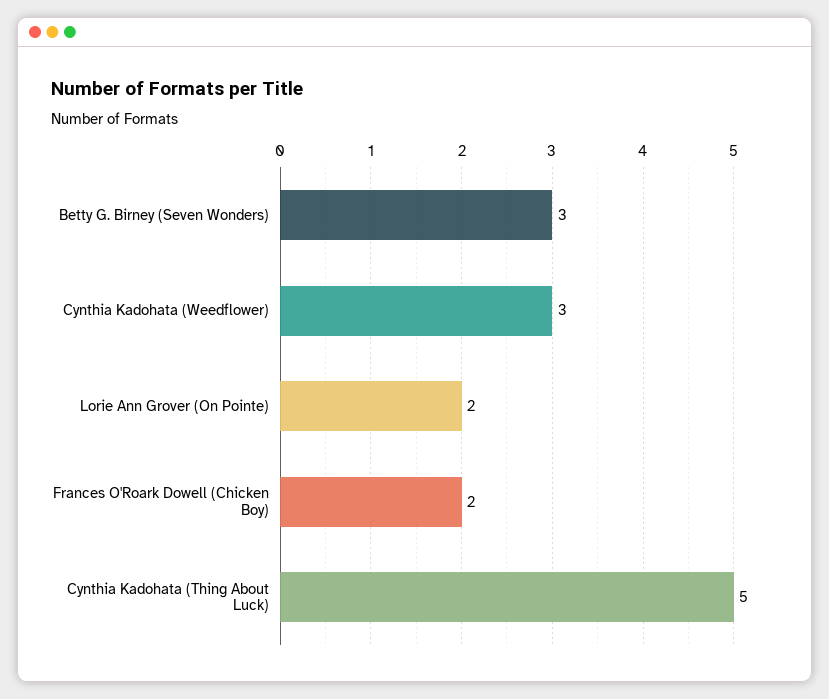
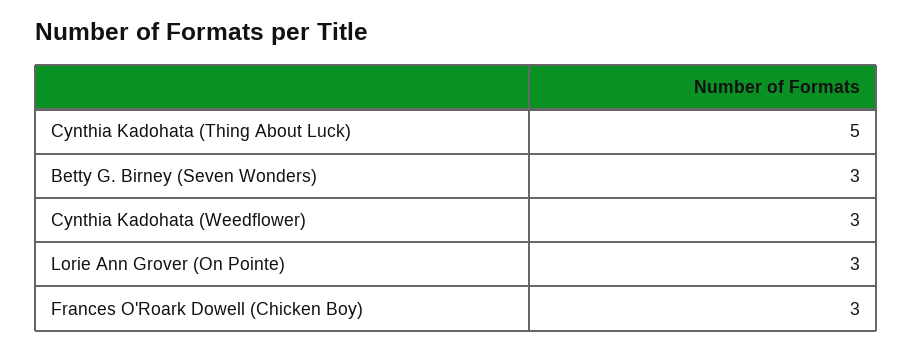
Lorie Ann Grover (On Pointe): 2 -> 3
Frances O'Roark Dowell (Chicken Boy): 2 -> 3

